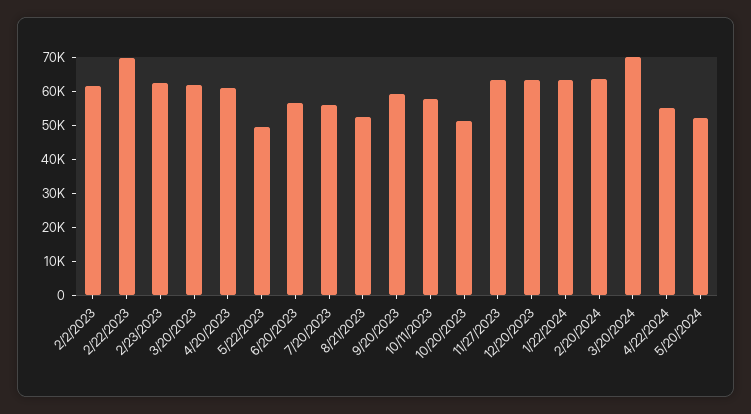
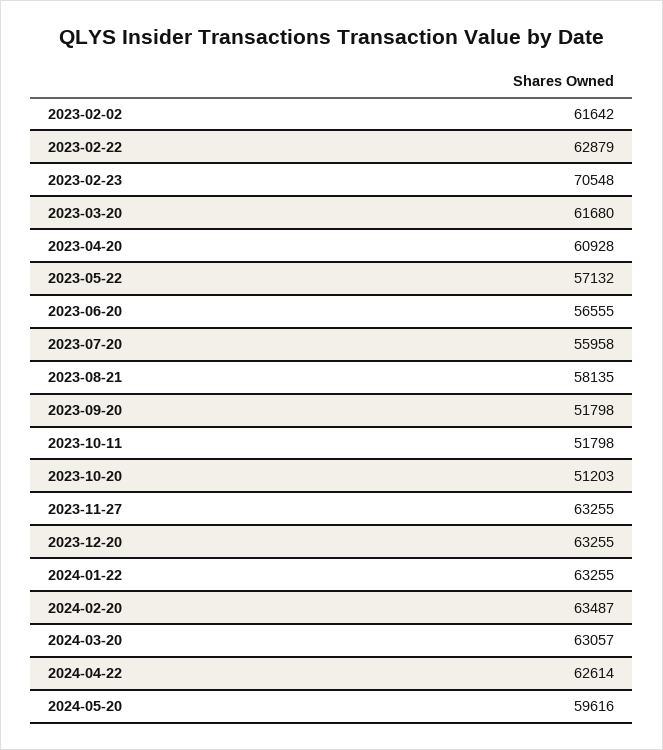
2/22/2023: 70000 -> 62879
2/23/2023: 62500 -> 70548
5/22/2023: 50000 -> 57132
8/21/2023: 52500 -> 58135
9/20/2023: 60000 -> 51798
10/11/2023: 57500 -> 51798
3/20/2024: 70000 -> 63057
4/22/2024: 55000 -> 62614
5/20/2024: 52500 -> 59616

